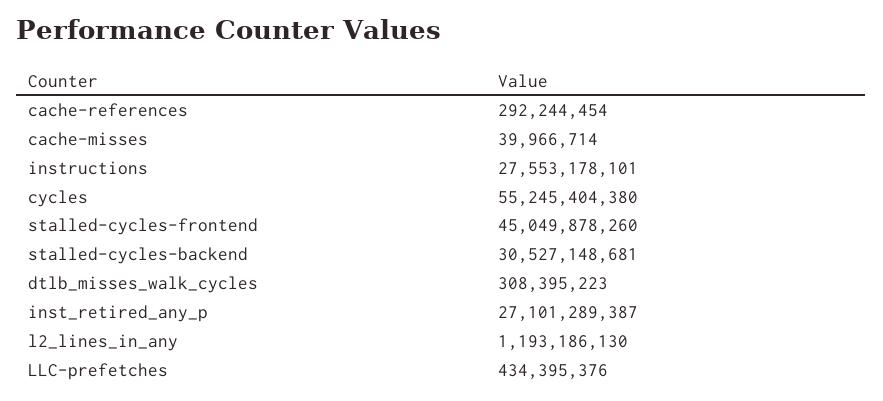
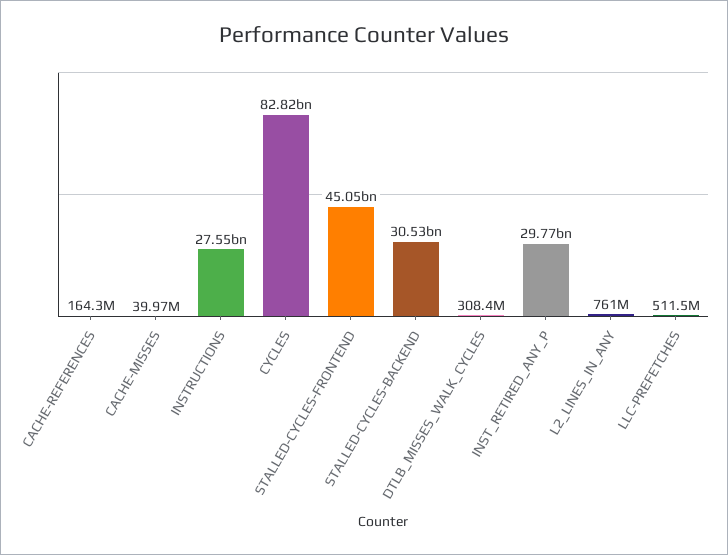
cache-references: 292244454 -> 164300000
cycles: 55245404380 -> 82820000000
inst_retired_any_p: 27101289387 -> 29770000000
l2_lines_in_any: 1193186130 -> 761000000
LLC-prefetches: 434395376 -> 511500000

